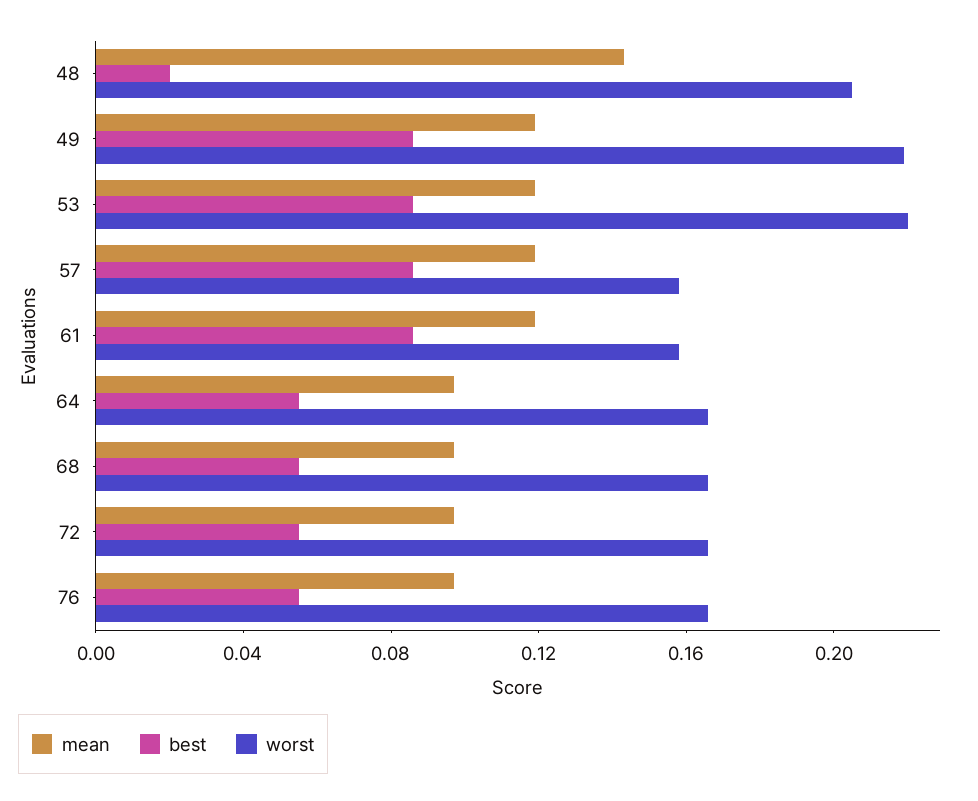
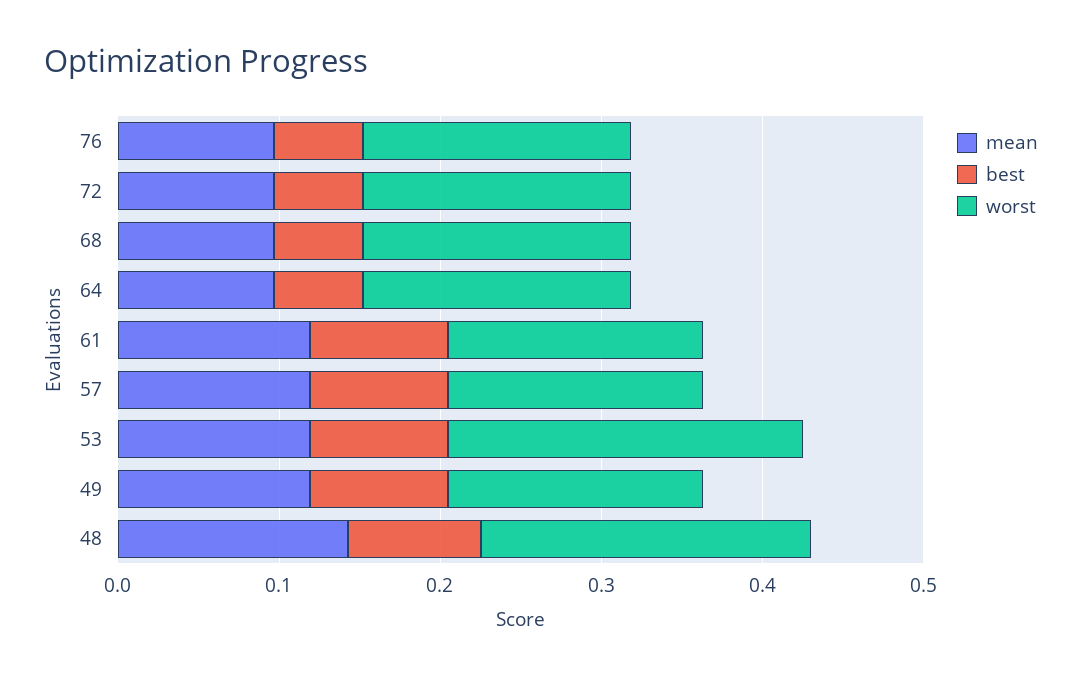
best, 48: 0.02 -> 0.08
worst, 49: 0.22 -> 0.16

